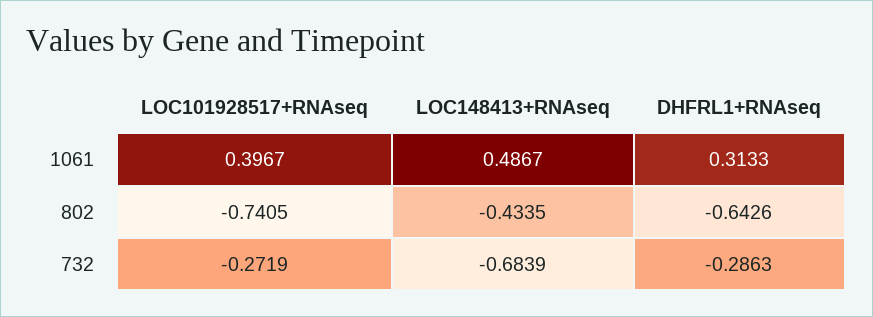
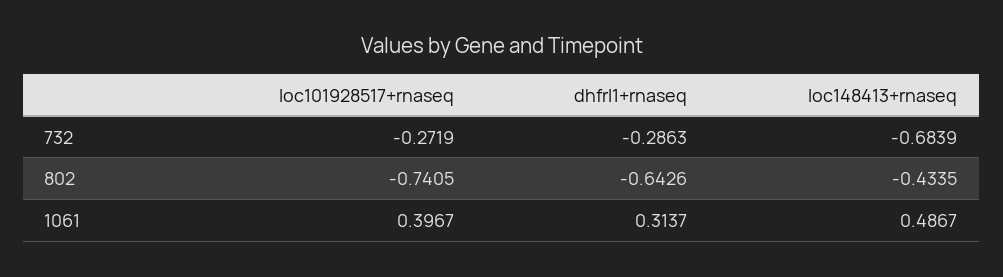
DHFRL1+RNAseq, 1061: 0.3133 -> 0.3137

